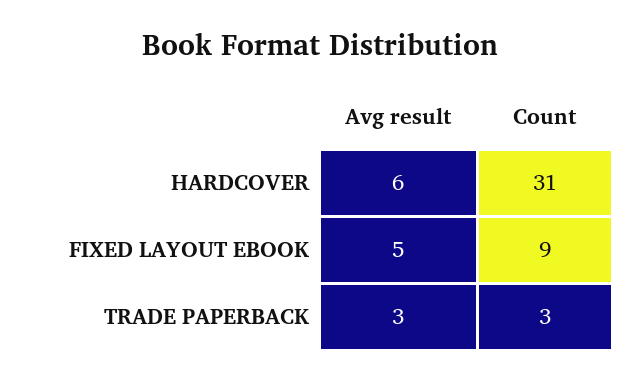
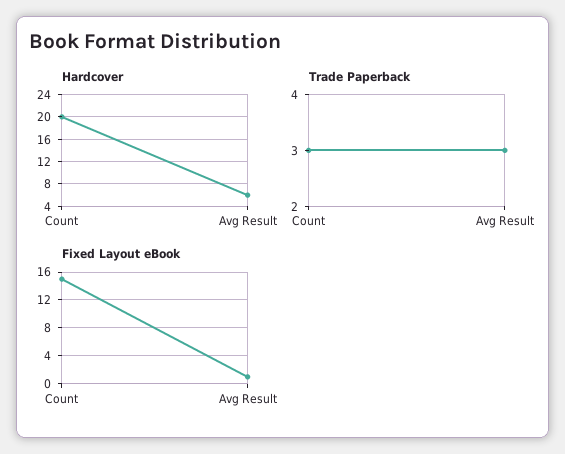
HARDCOVER, Count: 31 -> 20
FIXED LAYOUT EBOOK, Avg result: 5 -> 1
FIXED LAYOUT EBOOK, Count: 9 -> 15

